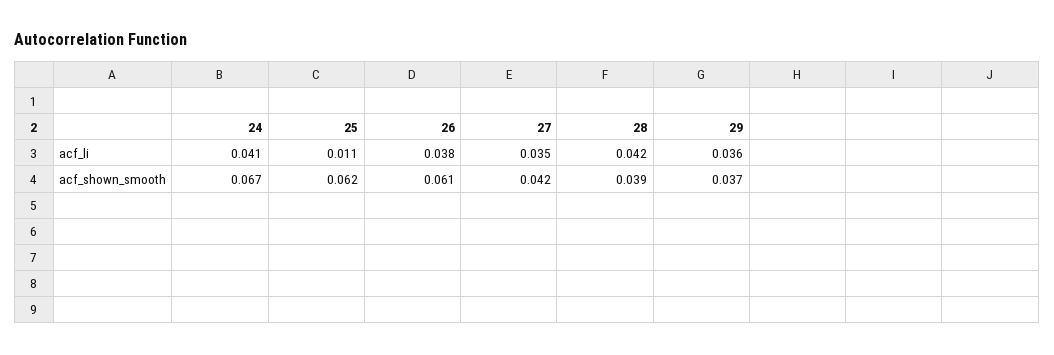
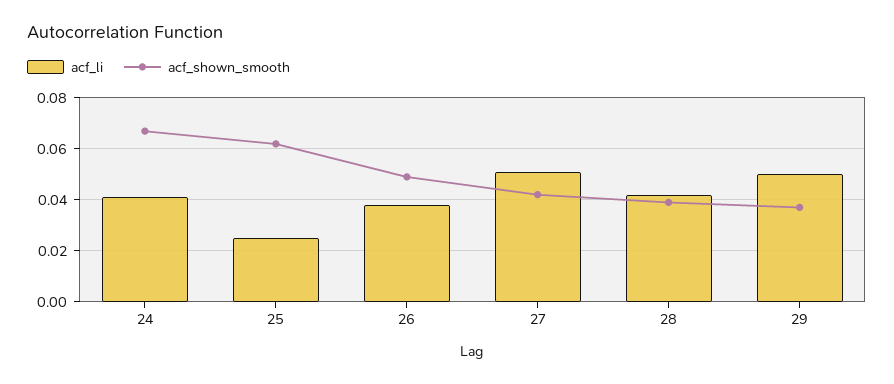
acf_li, 25: 0.011 -> 0.025
acf_li, 27: 0.035 -> 0.05
acf_li, 29: 0.036 -> 0.05
acf_shown_smooth, 26: 0.061 -> 0.05

